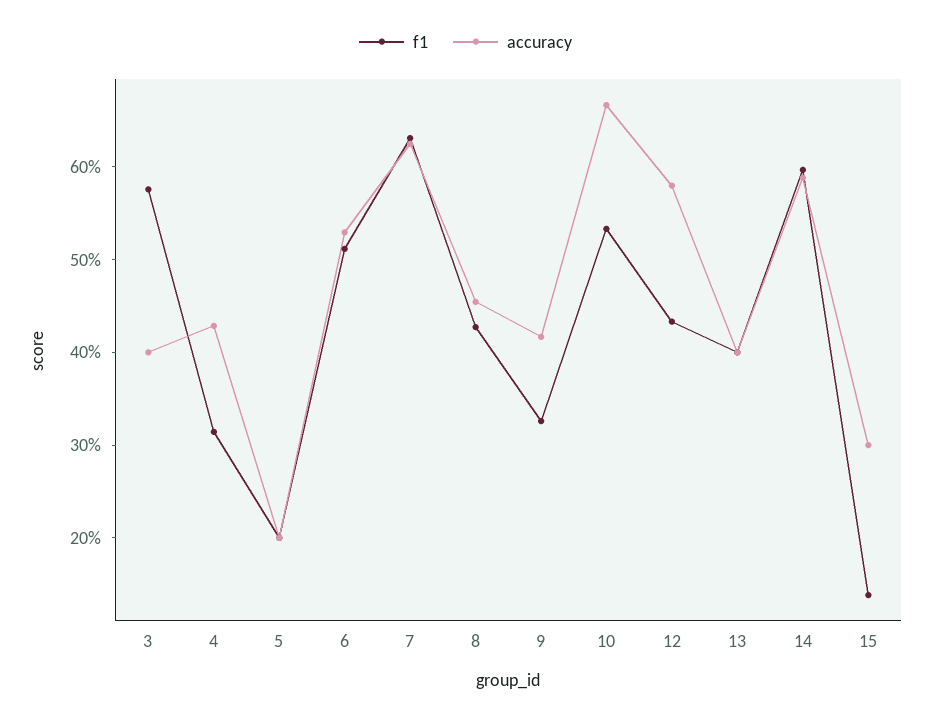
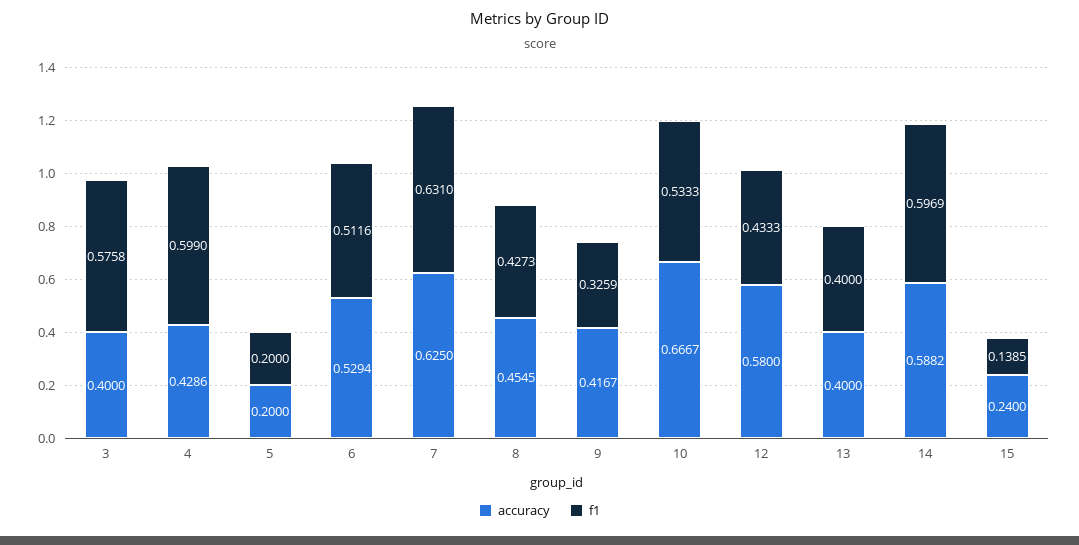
f1, 4: 0.32 -> 0.599
accuracy, 15: 0.3 -> 0.24

